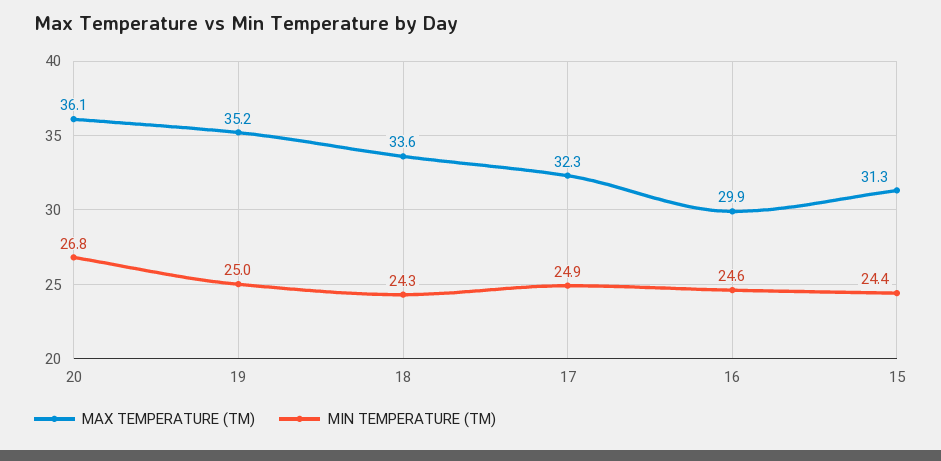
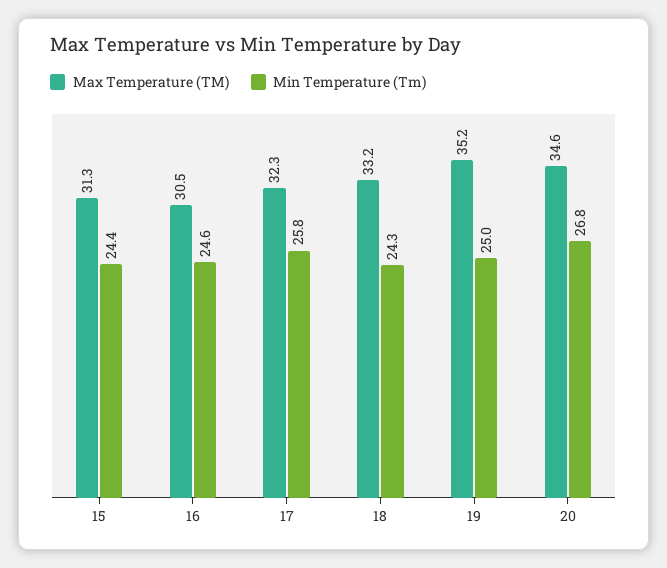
MAX TEMPERATURE (TM), 20: 36.1 -> 34.6
MAX TEMPERATURE (TM), 18: 33.6 -> 33.2
MIN TEMPERATURE (TM), 17: 24.9 -> 25.8
MAX TEMPERATURE (TM), 16: 29.9 -> 30.5

